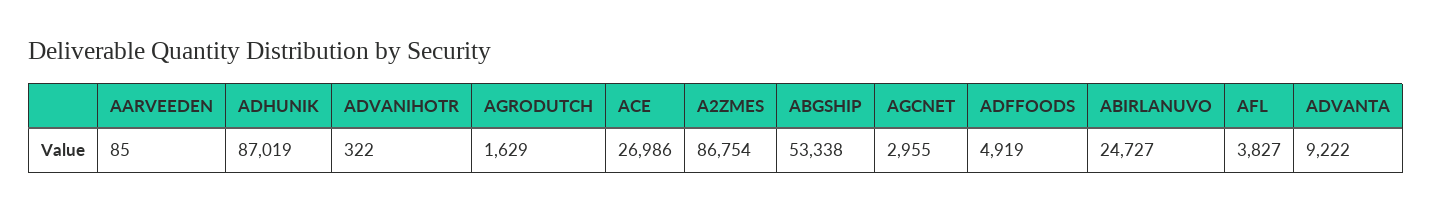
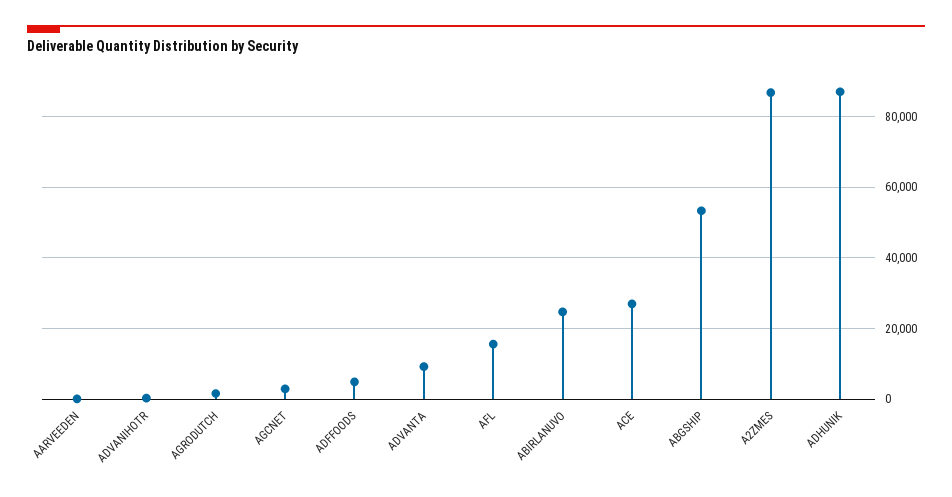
AFL: 3827 -> 16000

